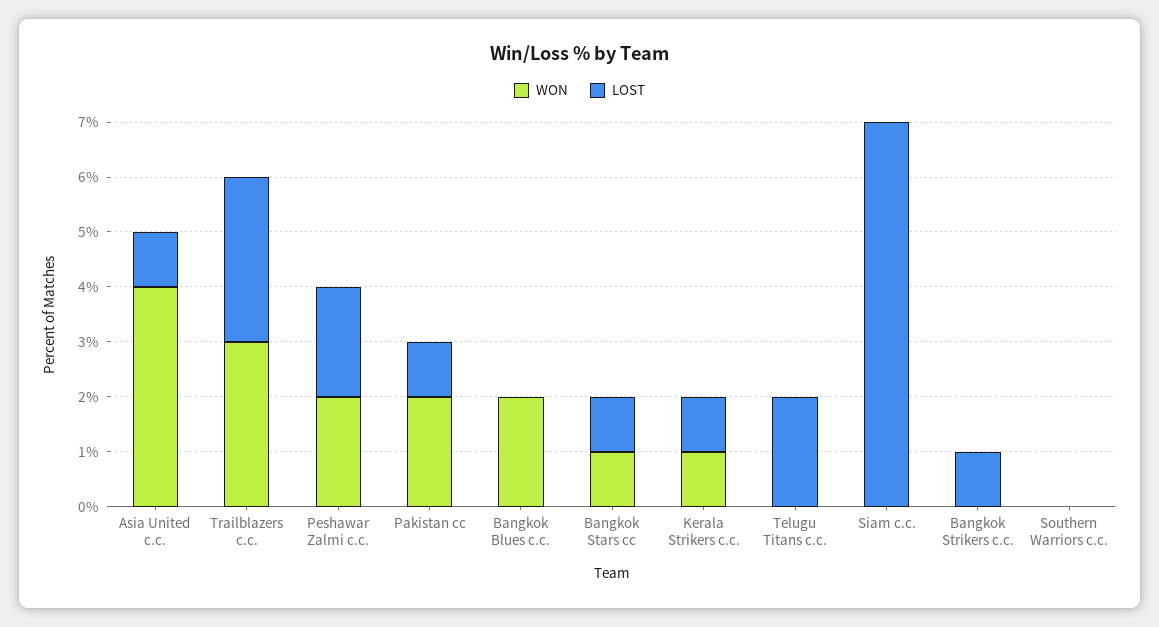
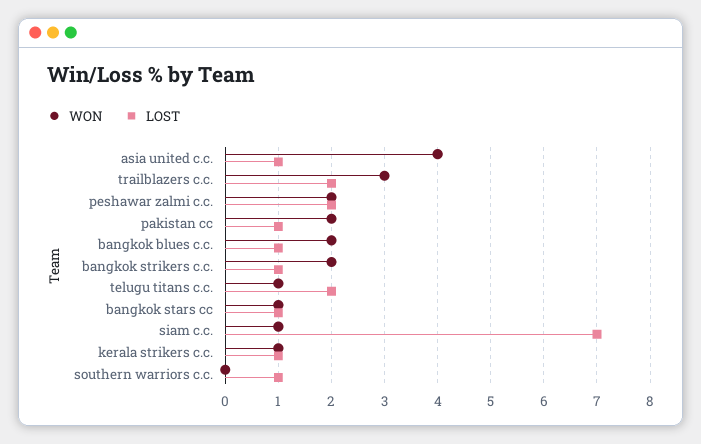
LOST, Trailblazers c.c.: 3 -> 2
LOST, Bangkok Blues c.c.: 0 -> 1
WON, Telugu Titans c.c.: 0 -> 1
WON, Siam c.c.: 0 -> 1
WON, Bangkok Strikers c.c.: 0 -> 2
LOST, Southern Warriors c.c.: 0 -> 1

